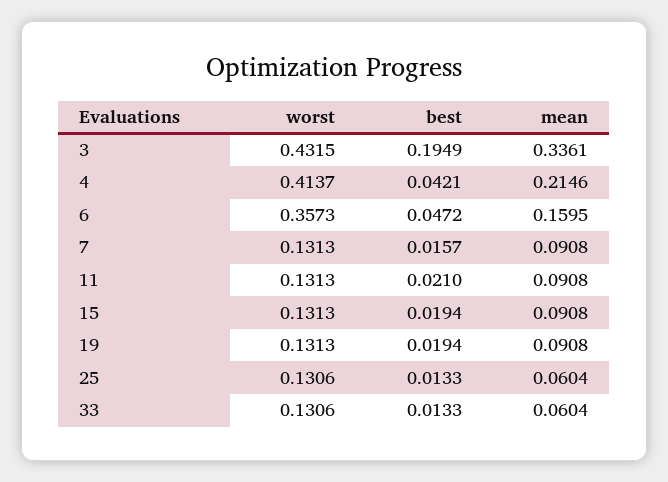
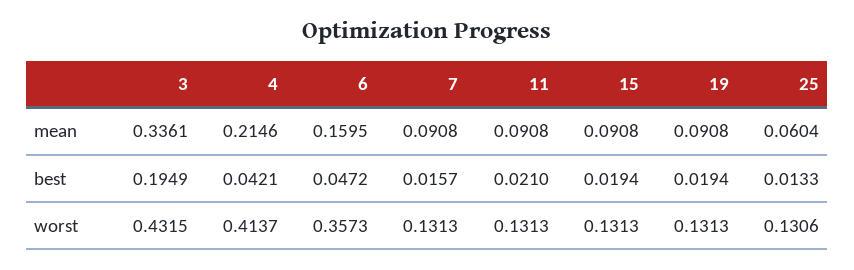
worst, 33: 0.1306 -> none
best, 33: 0.0133 -> none
mean, 33: 0.0604 -> none

